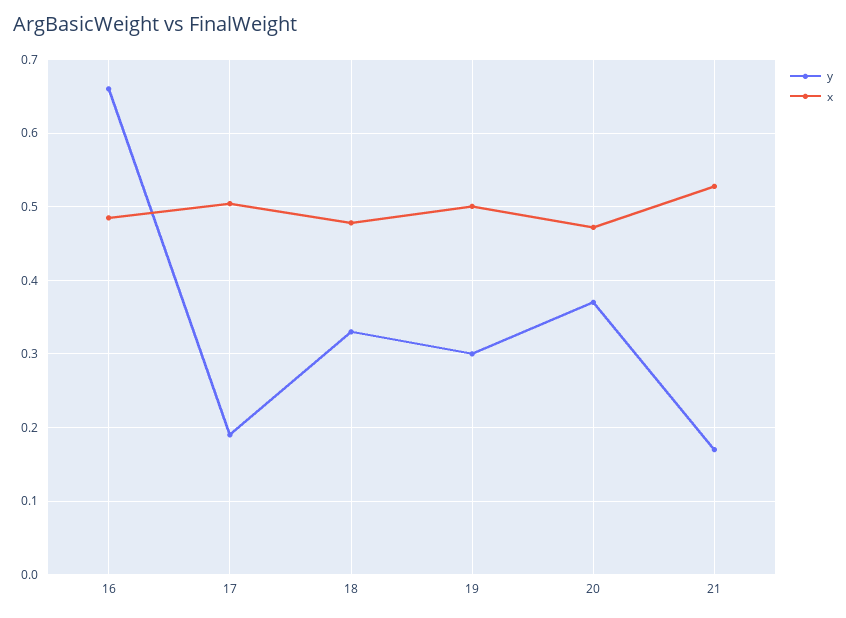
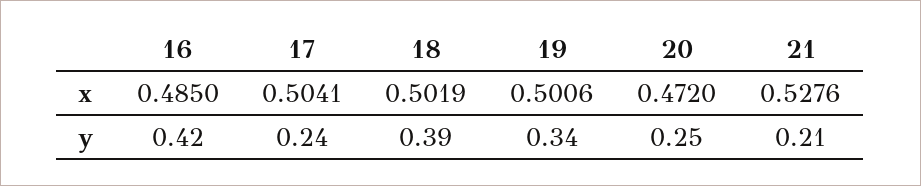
y, 16: 0.66 -> 0.42
y, 17: 0.19 -> 0.24
y, 18: 0.33 -> 0.39
x, 18: 0.48 -> 0.5019
y, 19: 0.3 -> 0.34
y, 20: 0.37 -> 0.25
y, 21: 0.17 -> 0.21

